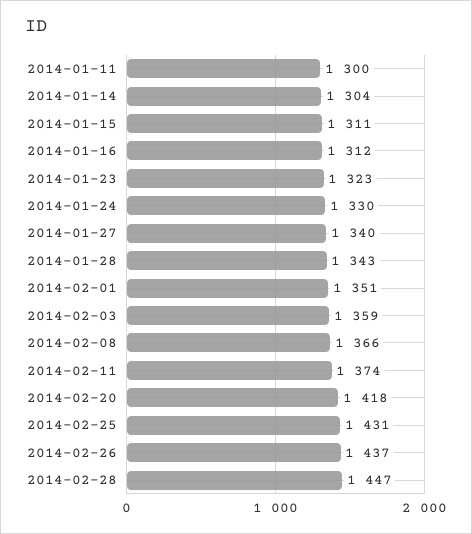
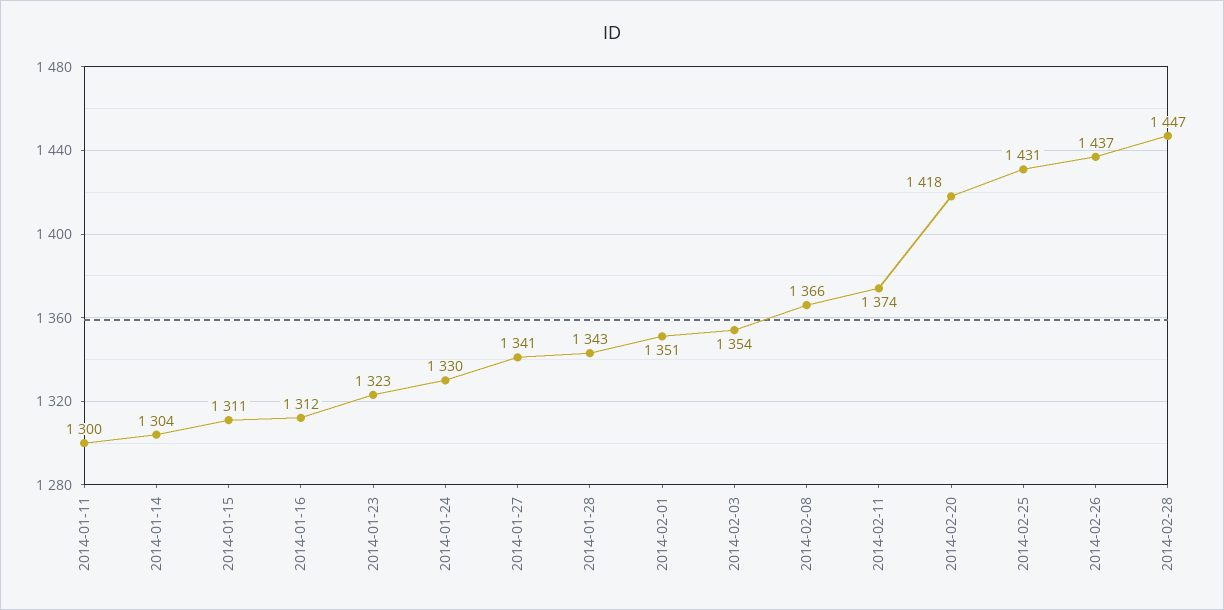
2014-01-27: 1340 -> 1341
2014-02-03: 1359 -> 1354

